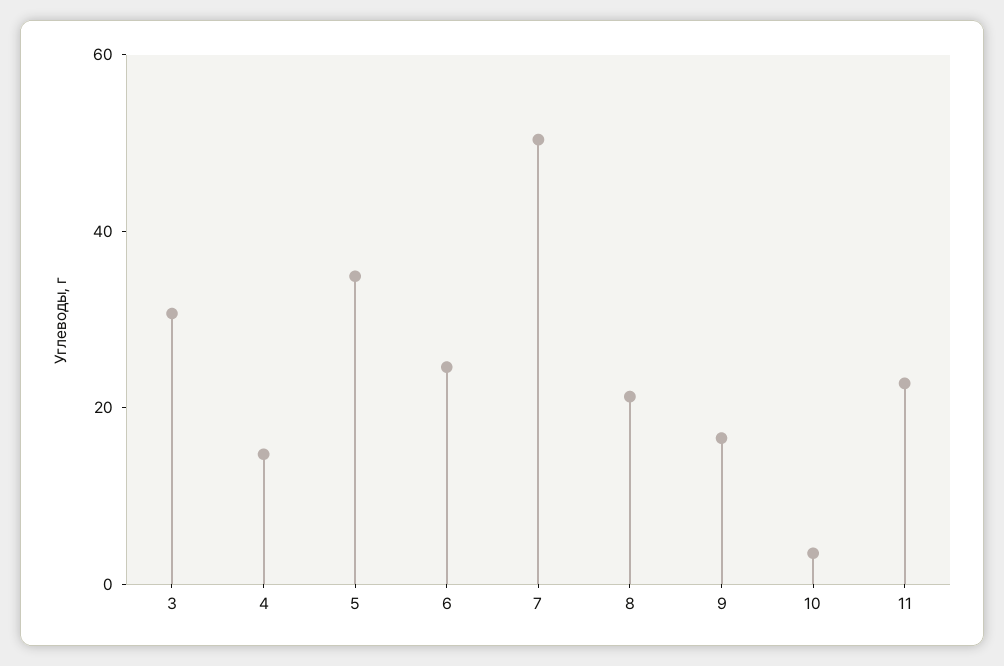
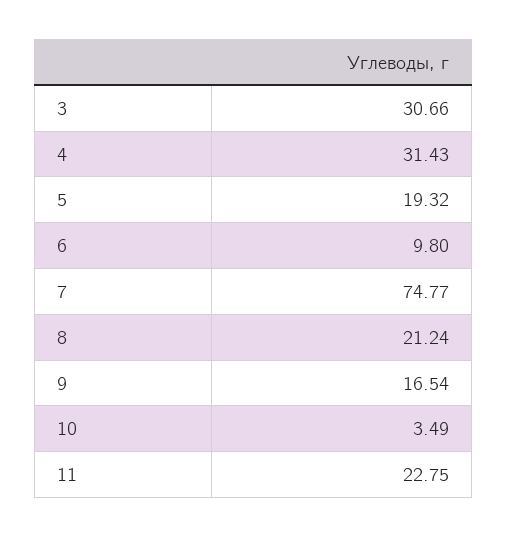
4: 15 -> 31.43
5: 35 -> 19.32
6: 25 -> 9.8
7: 50 -> 74.77

